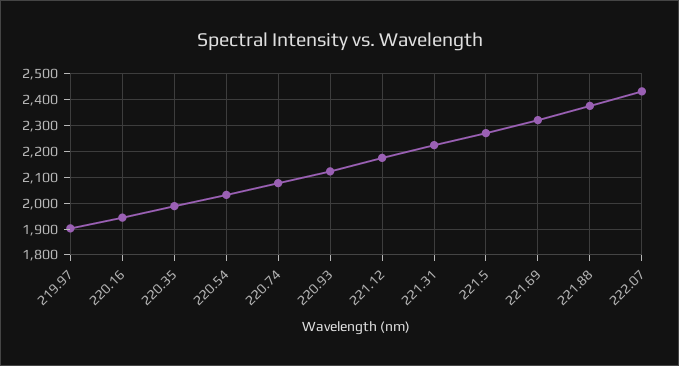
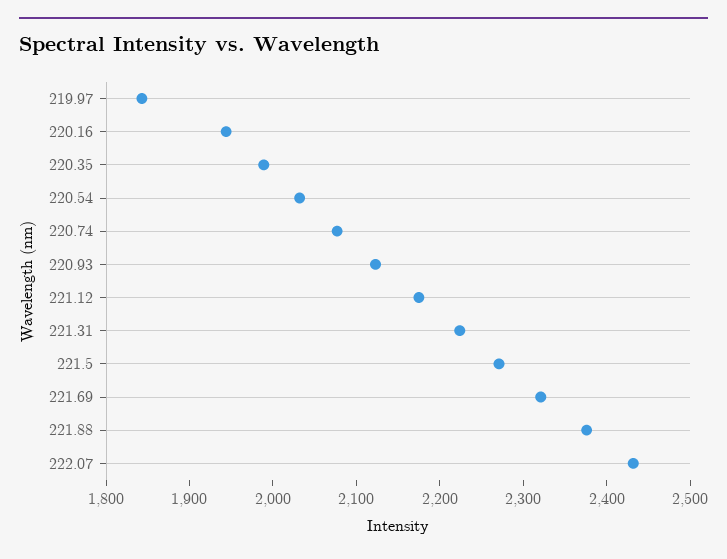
219.97: 1900 -> 1840

